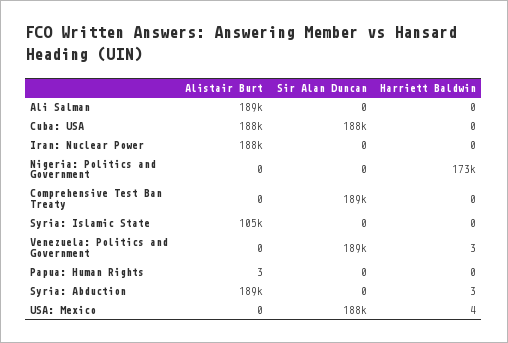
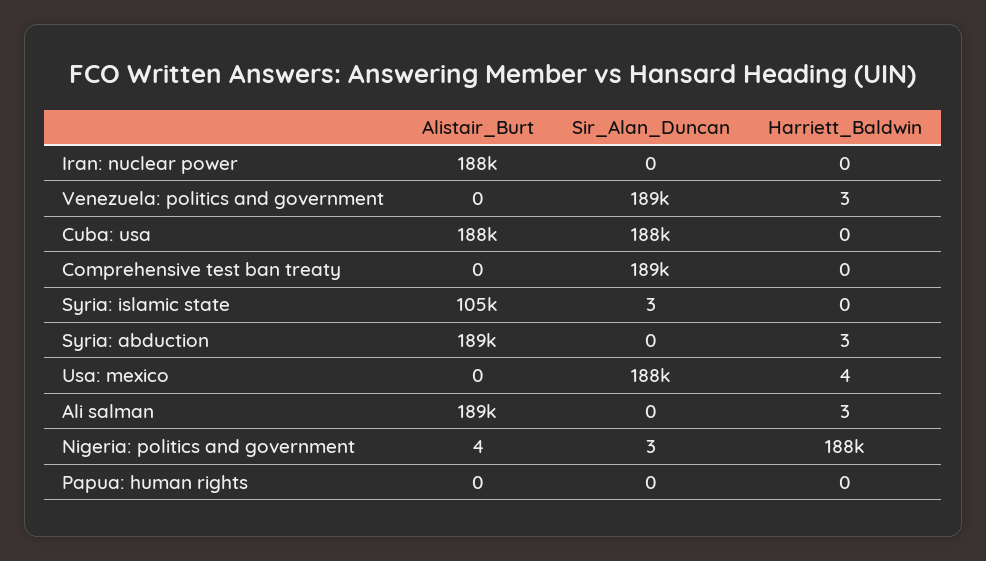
Harriett Baldwin, Ali Salman: 0 -> 3
Alistair Burt, Nigeria: Politics and Government: 0 -> 4
Sir Alan Duncan, Nigeria: Politics and Government: 0 -> 3
Harriett Baldwin, Nigeria: Politics and Government: 173000 -> 188000
Sir Alan Duncan, Syria: Islamic State: 0 -> 3
Alistair Burt, Papua: Human Rights: 3 -> 0

